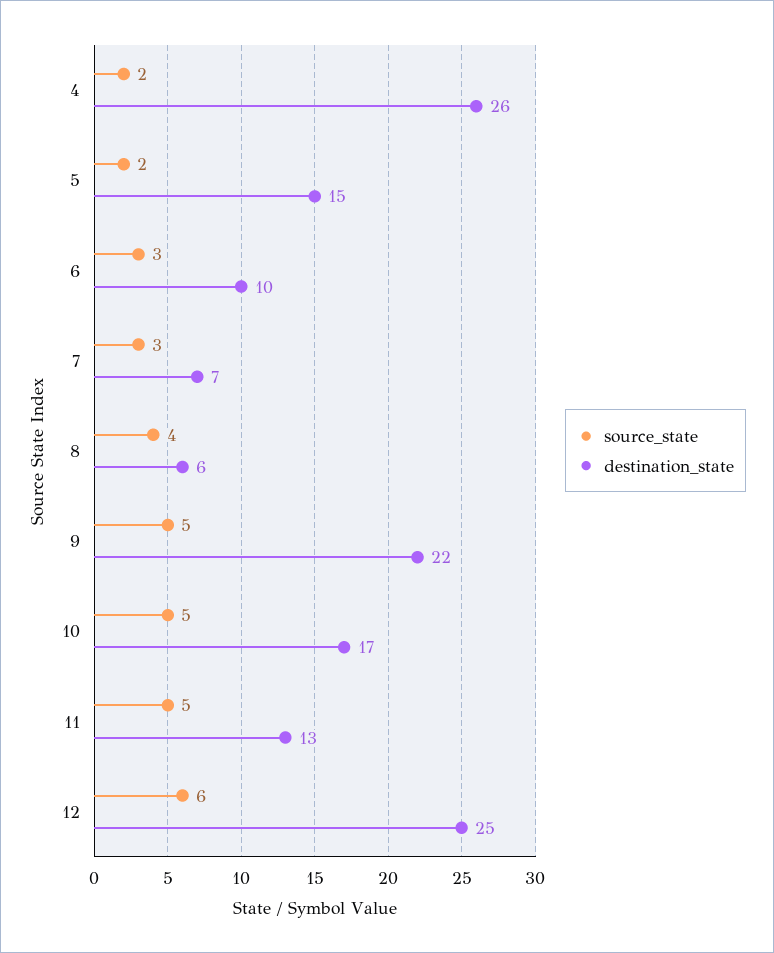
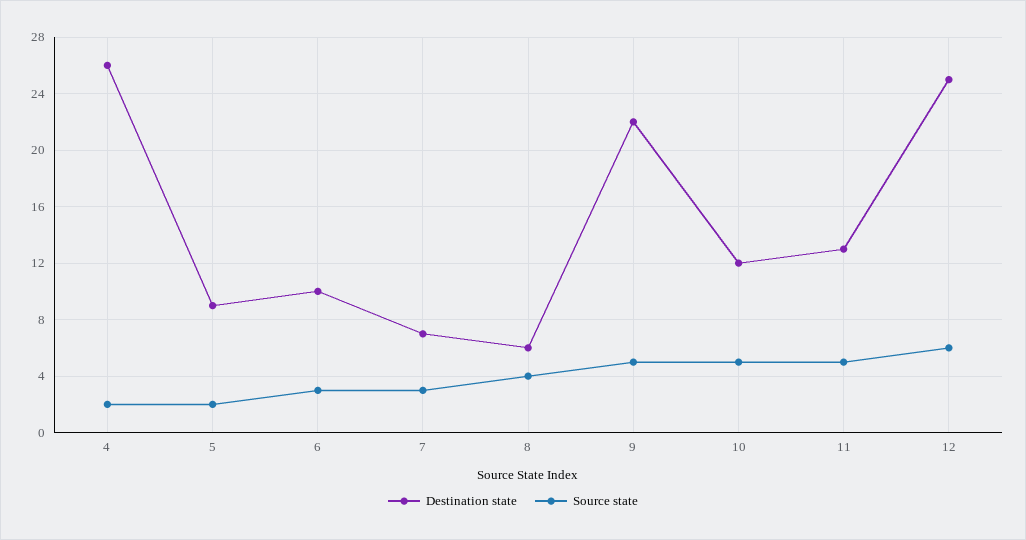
destination_state, 5: 15 -> 9
destination_state, 10: 17 -> 12

